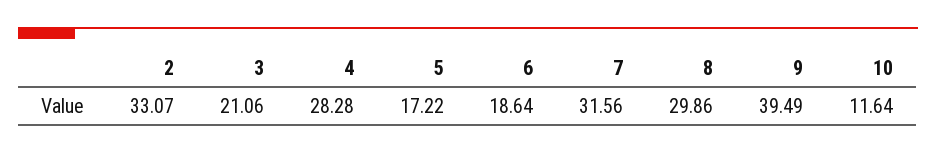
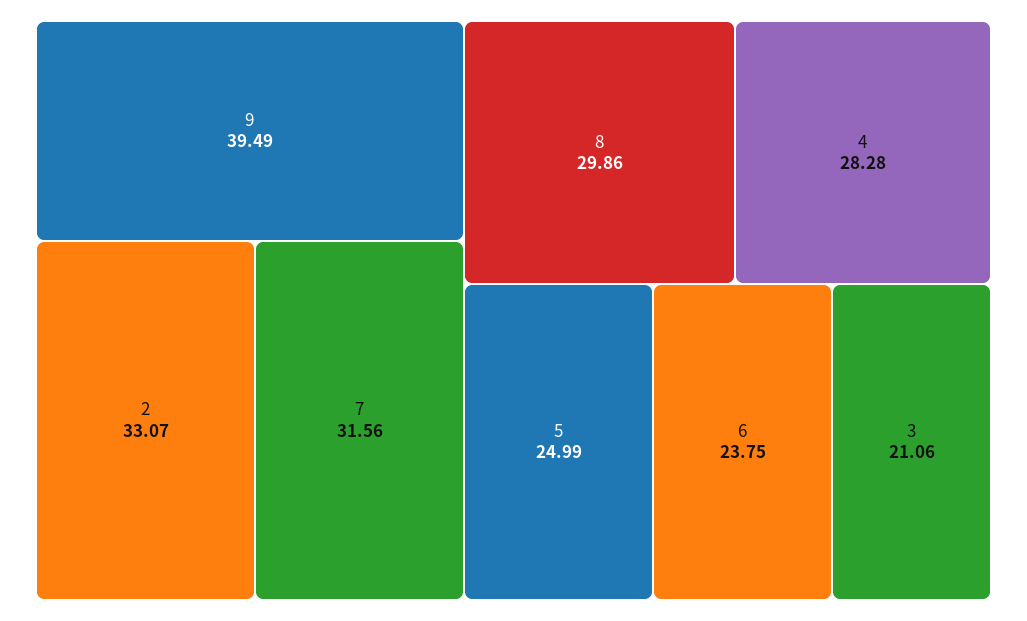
5: 17.22 -> 24.99
6: 18.64 -> 23.75
10: 11.64 -> none

